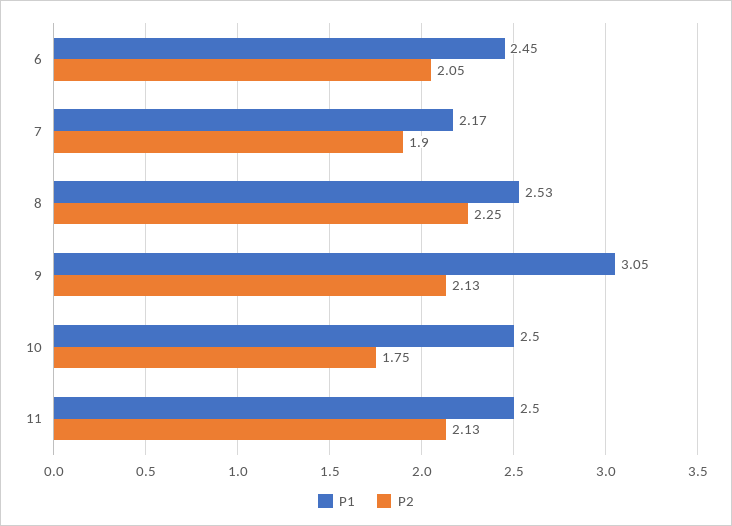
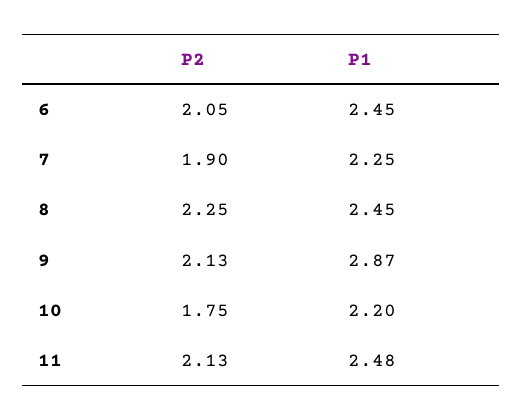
P1, 7: 2.17 -> 2.25
P1, 8: 2.53 -> 2.45
P1, 9: 3.05 -> 2.87
P1, 10: 2.5 -> 2.2
P1, 11: 2.5 -> 2.48

